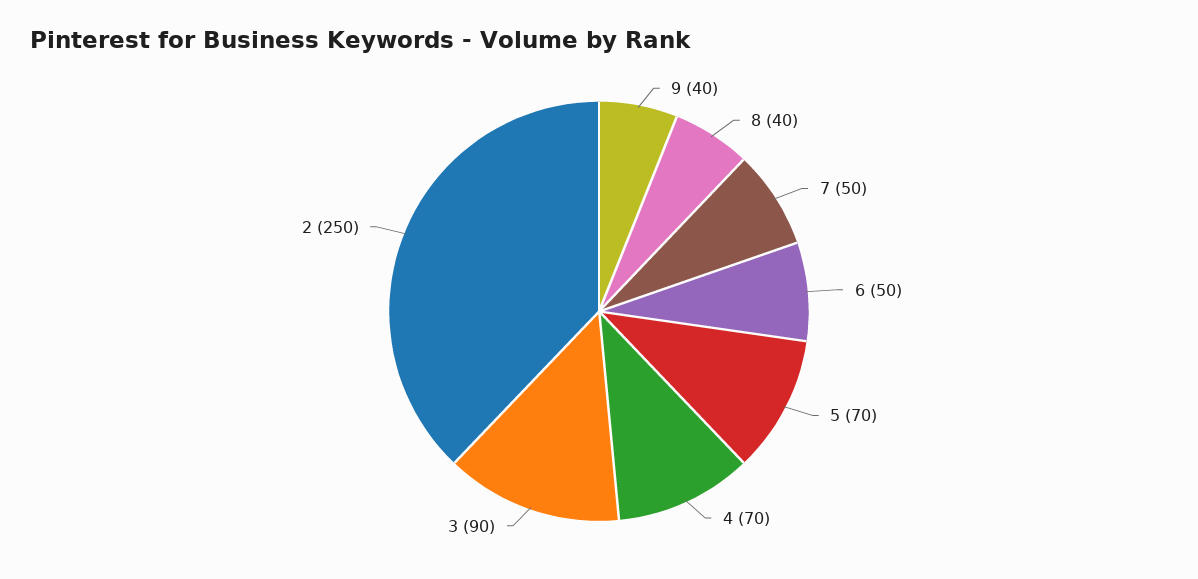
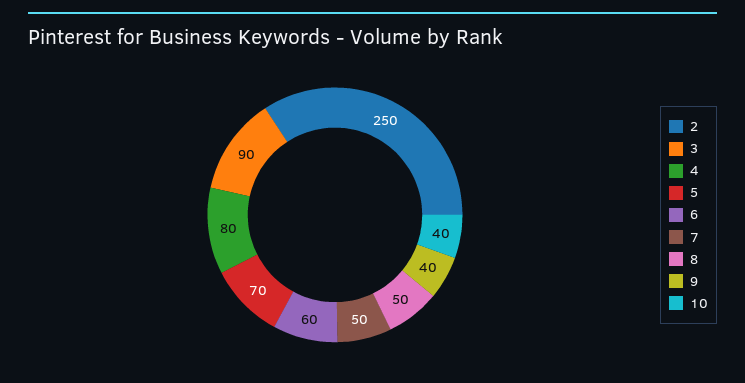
8: 40 -> 50
6: 50 -> 60
4: 70 -> 80
10: none -> 40

